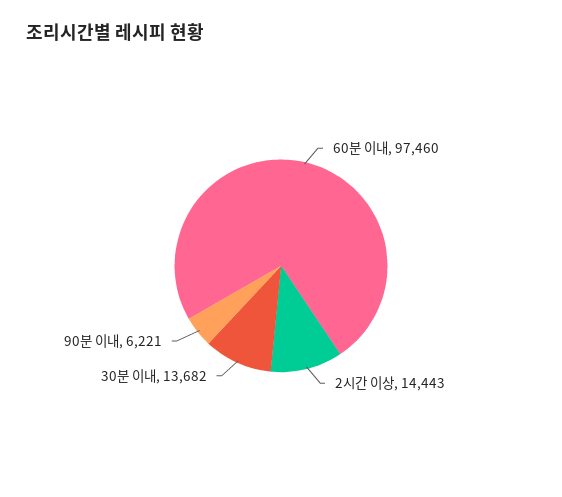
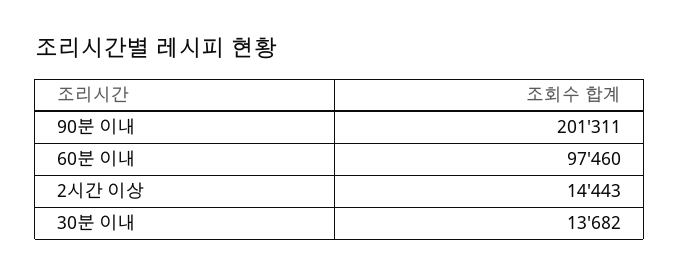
90분 이내: 6221 -> 201311

